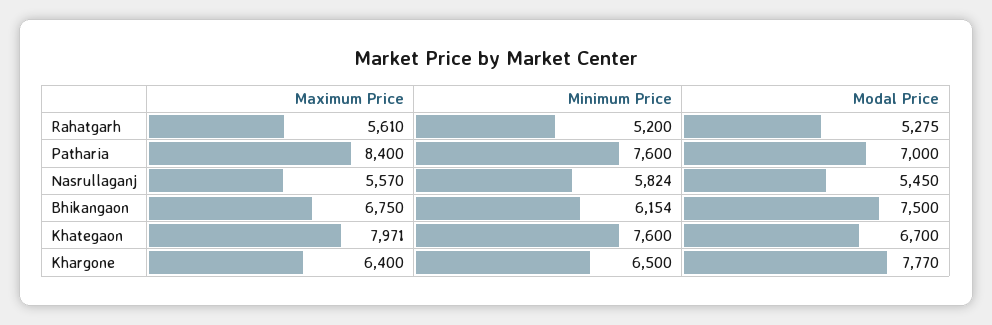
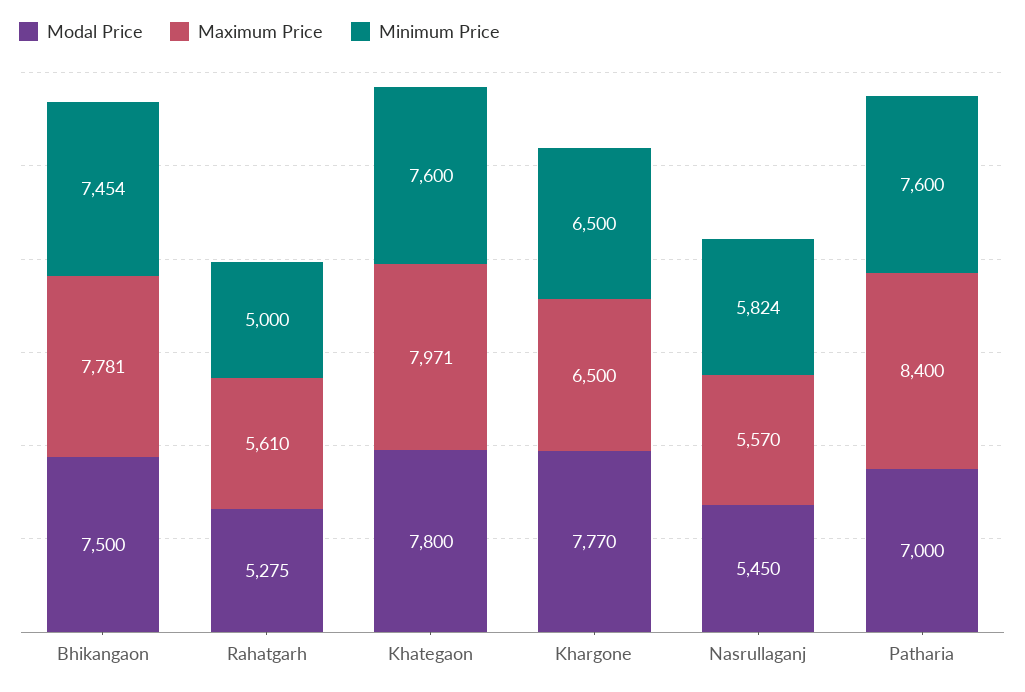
Minimum Price, Rahatgarh: 5200 -> 5000
Maximum Price, Bhikangaon: 6750 -> 7781
Minimum Price, Bhikangaon: 6154 -> 7454
Modal Price, Khategaon: 6700 -> 7800
Maximum Price, Khargone: 6400 -> 6500

